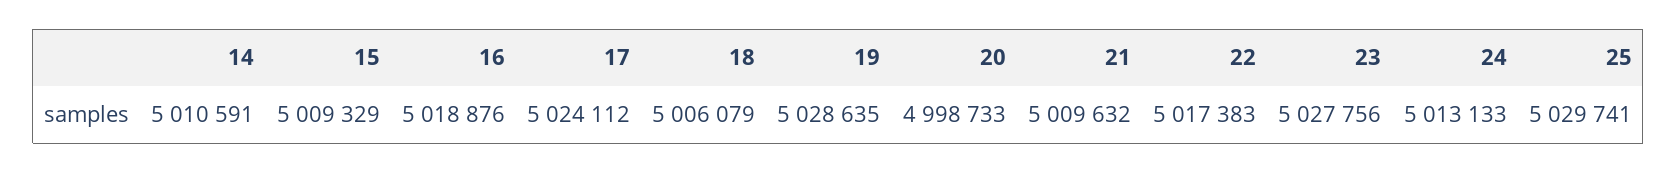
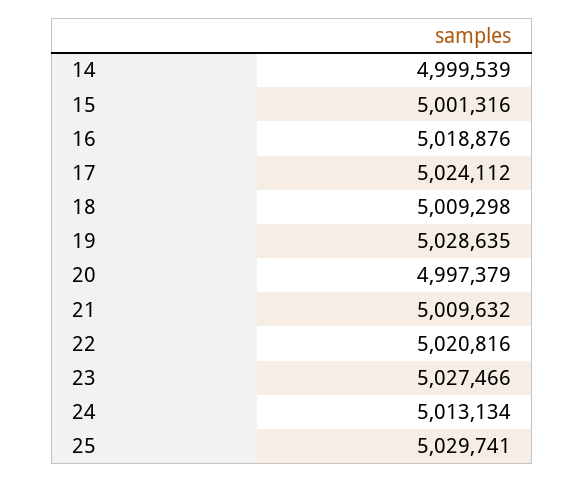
14: 5010591 -> 4999539
15: 5009329 -> 5001316
18: 5006079 -> 5009298
20: 4998733 -> 4997379
22: 5017383 -> 5020816
23: 5027756 -> 5027466
24: 5013133 -> 5013134

